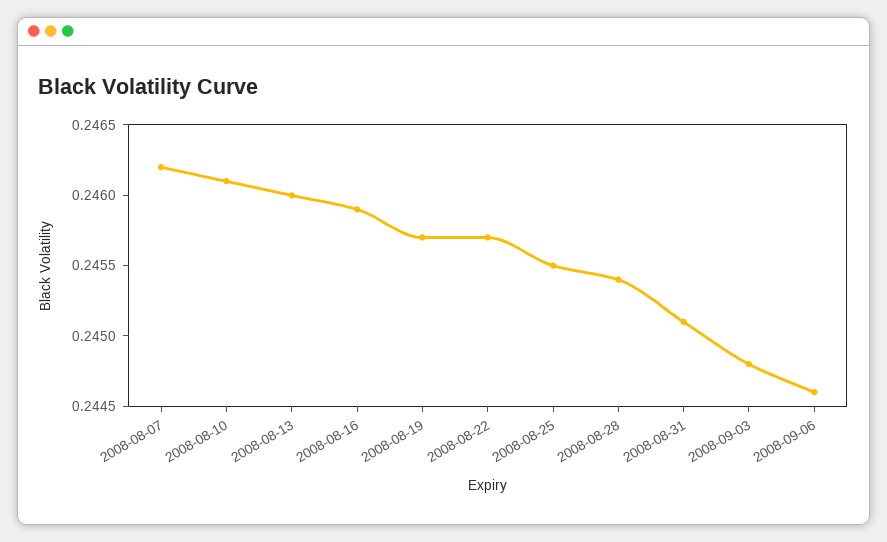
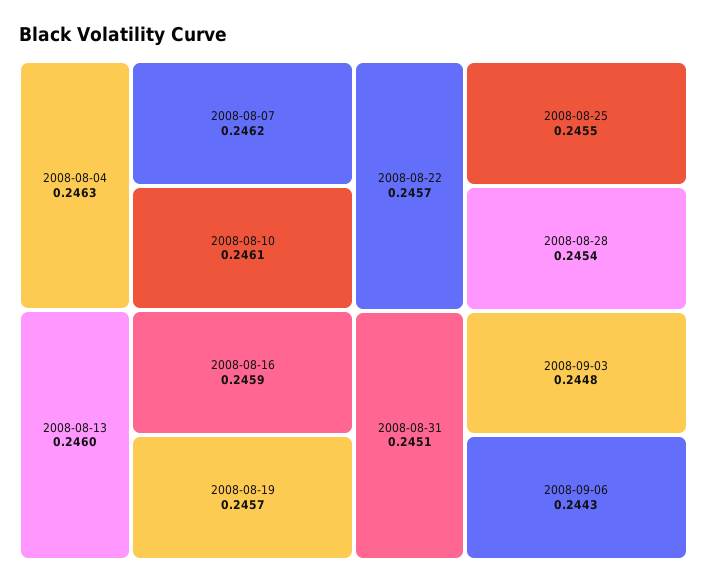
2008-09-06: 0.2446 -> 0.2443
2008-08-04: none -> 0.2463

